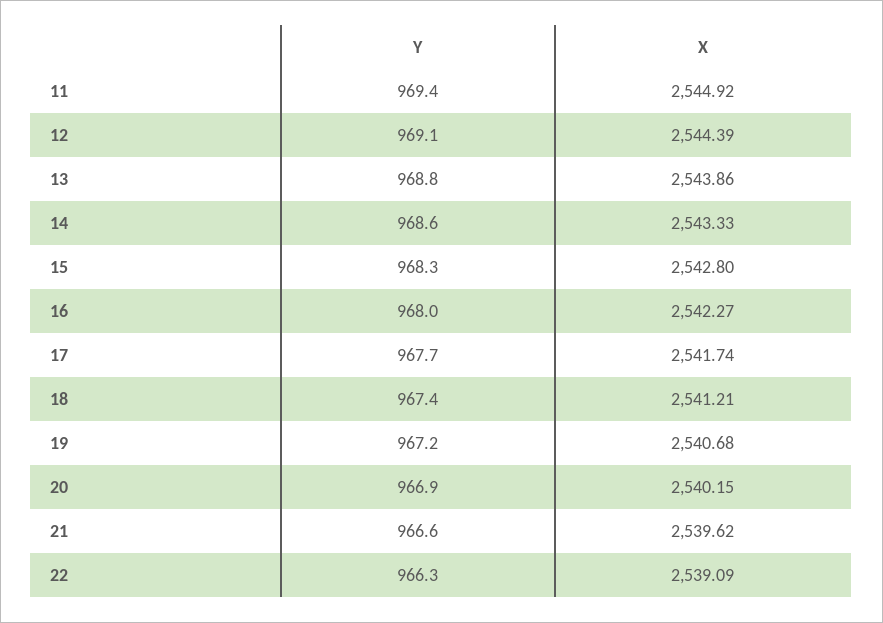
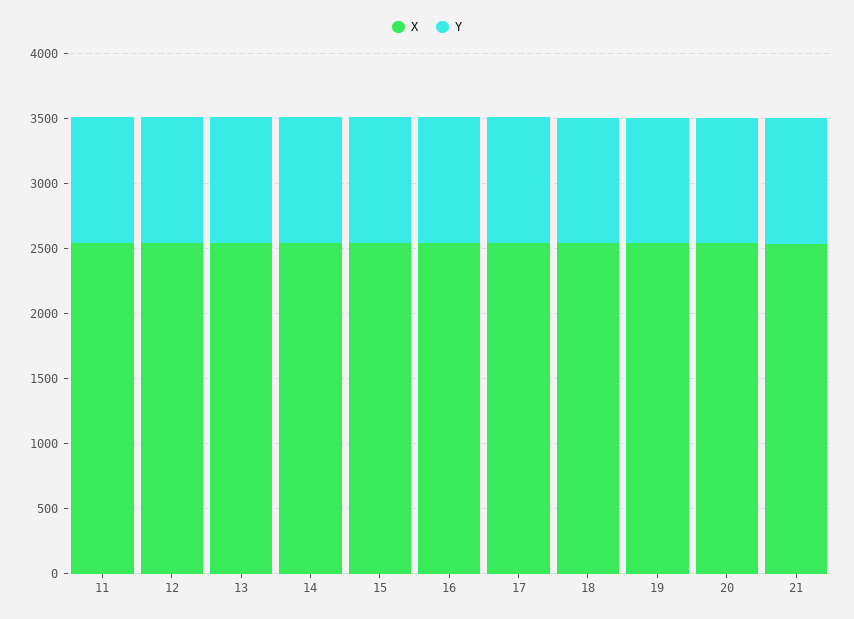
Y, 22: 966.3 -> none
X, 22: 2539.09 -> none

